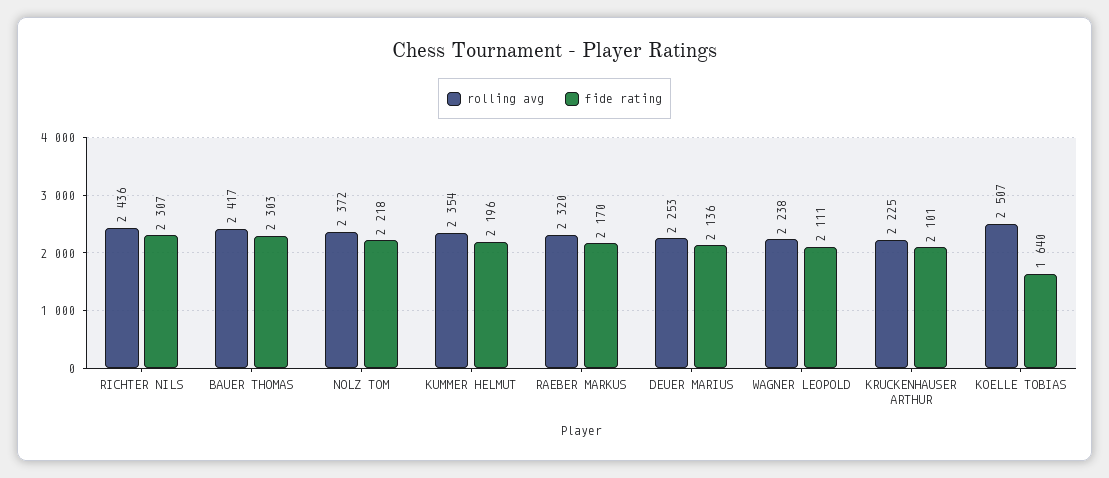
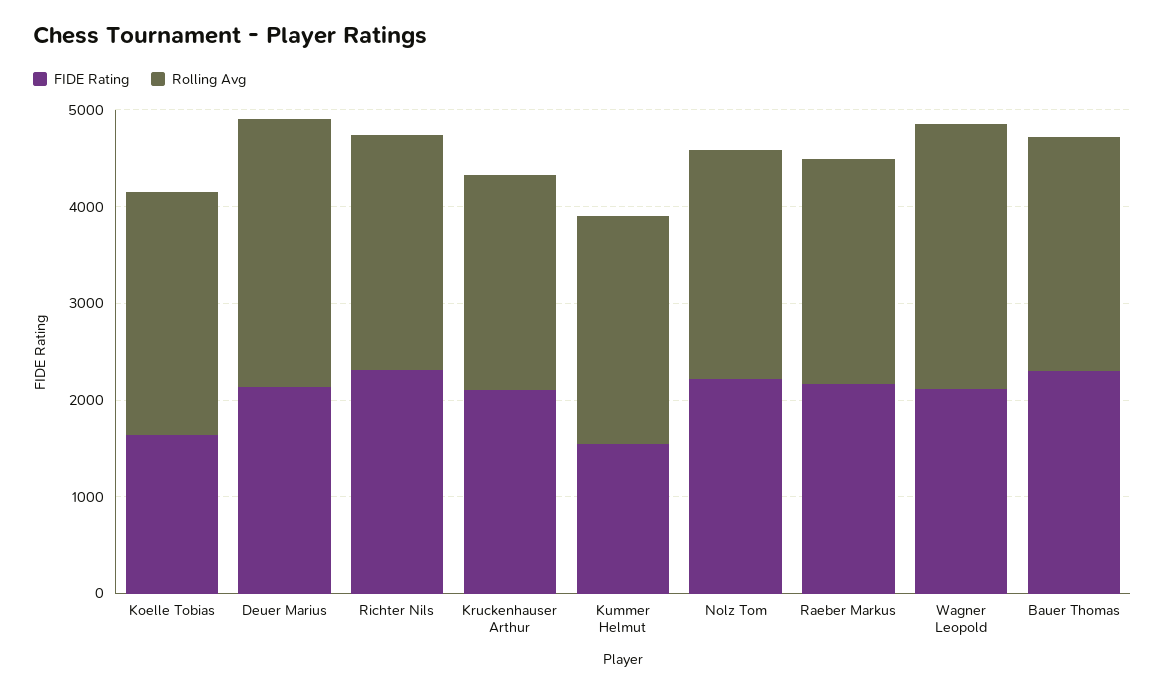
fide rating, KUMMER HELMUT: 2196 -> 1600
rolling avg, DEUER MARIUS: 2253 -> 2800
rolling avg, WAGNER LEOPOLD: 2238 -> 2800

